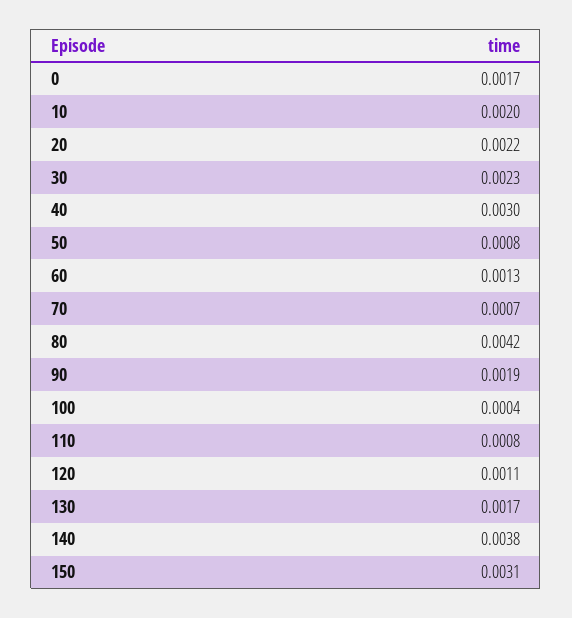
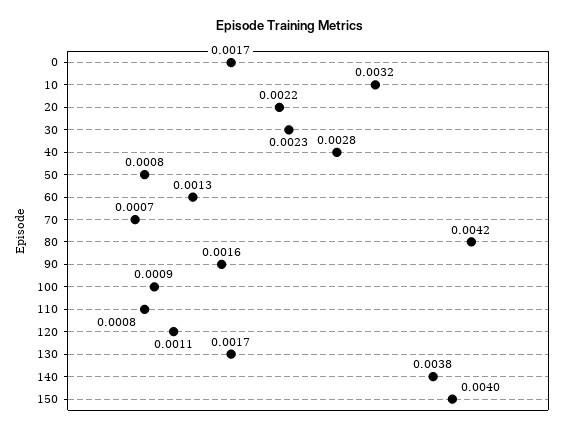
10: 0.002 -> 0.0032
40: 0.003 -> 0.0028
90: 0.0019 -> 0.0016
100: 0.0004 -> 0.0009
150: 0.0031 -> 0.004

